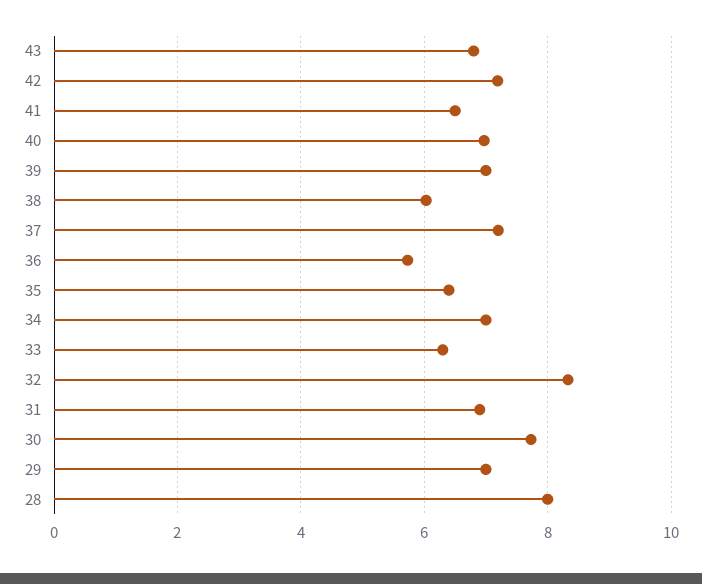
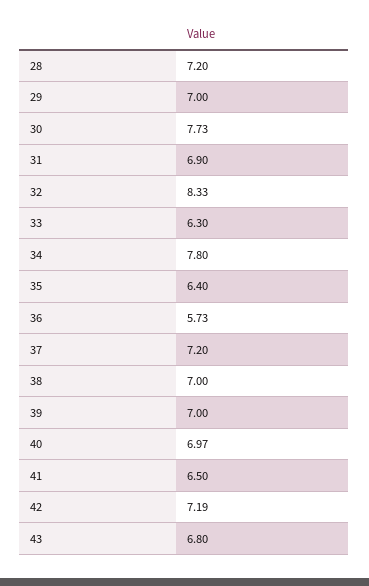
38: 6 -> 7
34: 7 -> 7.8
28: 8 -> 7.2

